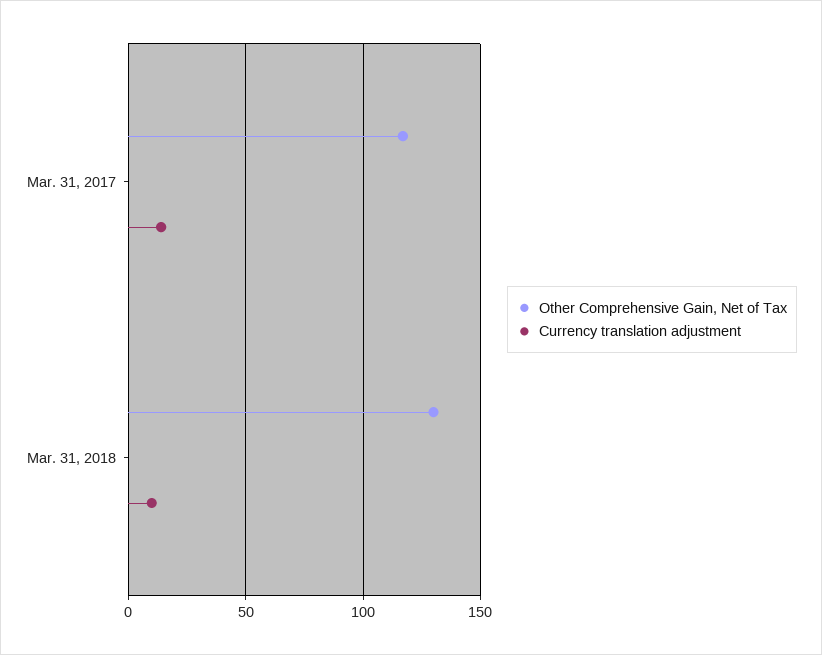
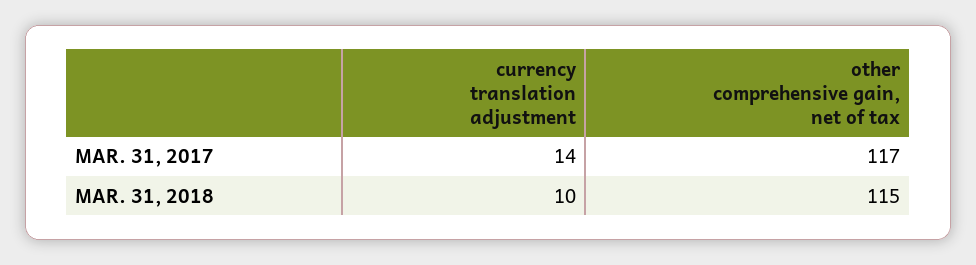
Other Comprehensive Gain, Net of Tax, Mar. 31, 2018: 130 -> 115

